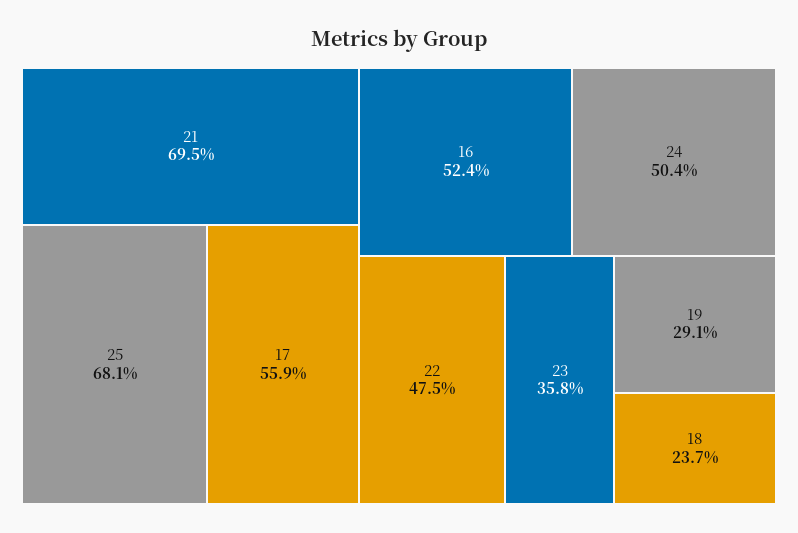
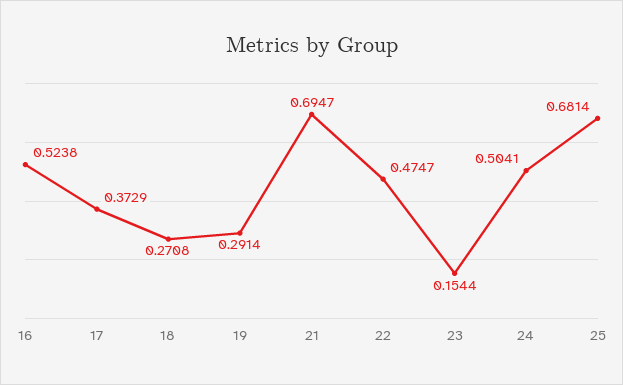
17: 0.559 -> 0.3729
23: 0.358 -> 0.1544
18: 0.237 -> 0.2708

